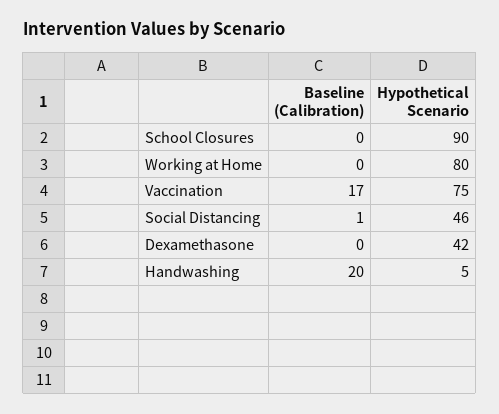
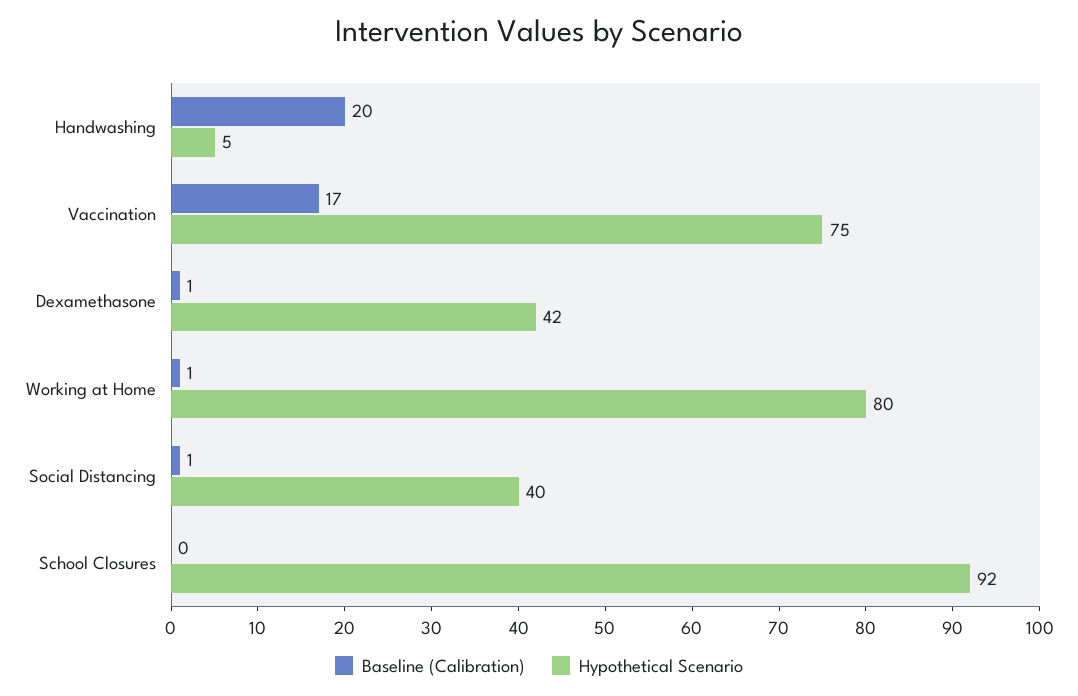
Hypothetical Scenario, School Closures: 90 -> 92
Baseline (Calibration), Working at Home: 0 -> 1
Hypothetical Scenario, Social Distancing: 46 -> 40
Baseline (Calibration), Dexamethasone: 0 -> 1

